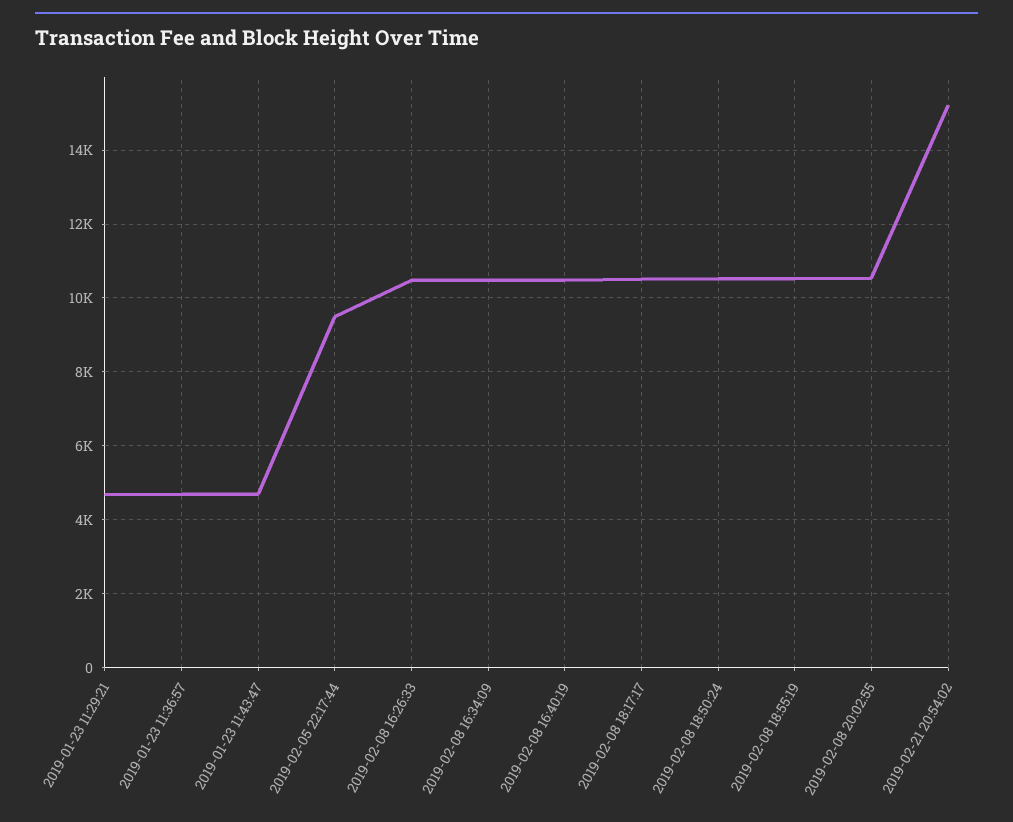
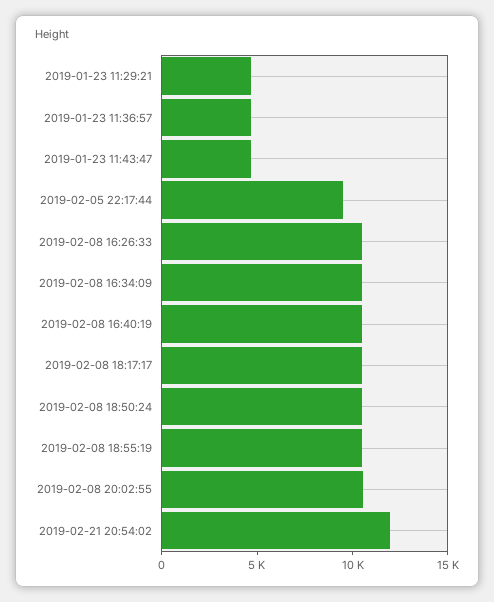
2019-02-21 20:54:02: 15200 -> 12000

